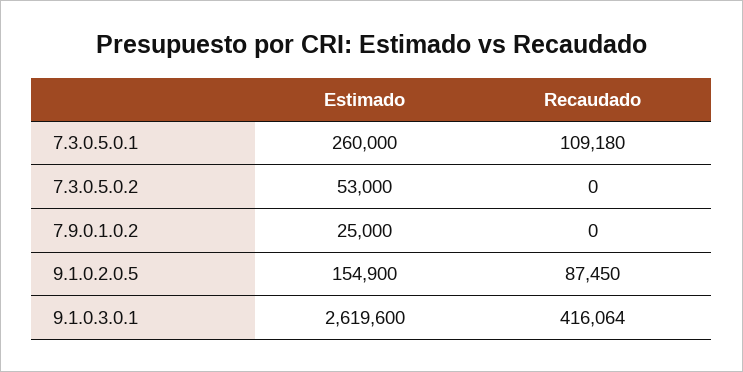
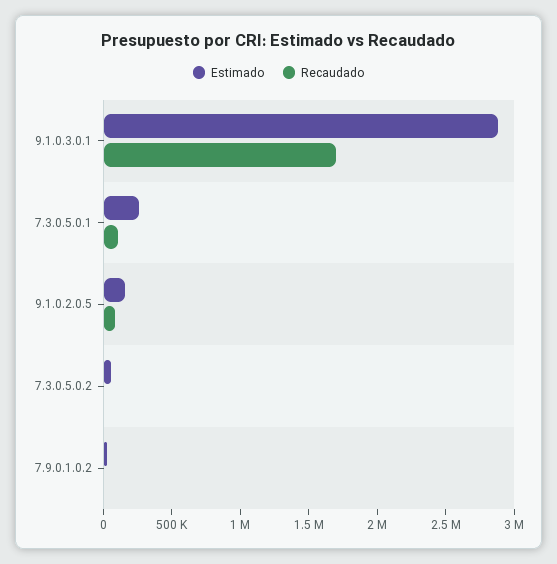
Estimado, 9.1.0.3.0.1: 2619600 -> 2900000
Recaudado, 9.1.0.3.0.1: 416064 -> 1700000

